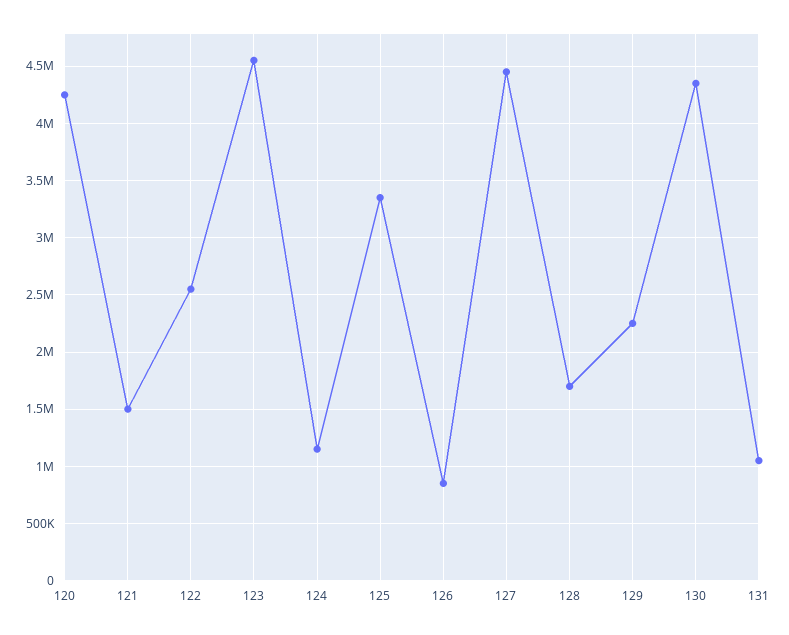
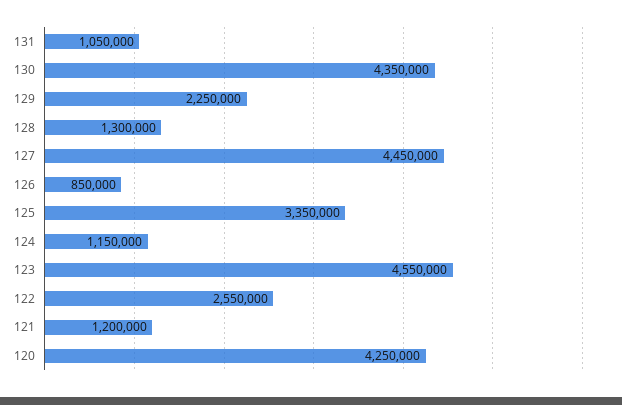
121: 1500000 -> 1200000
128: 1700000 -> 1300000

